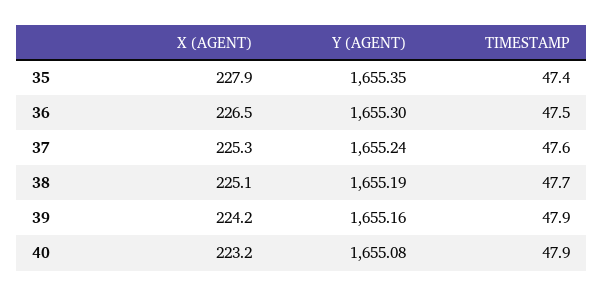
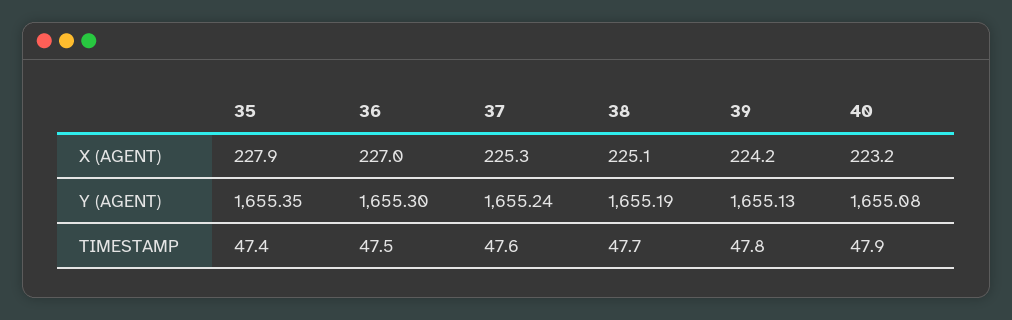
X (AGENT), 36: 226.5 -> 227
Y (AGENT), 39: 1655.16 -> 1655.13
TIMESTAMP, 39: 47.9 -> 47.8

